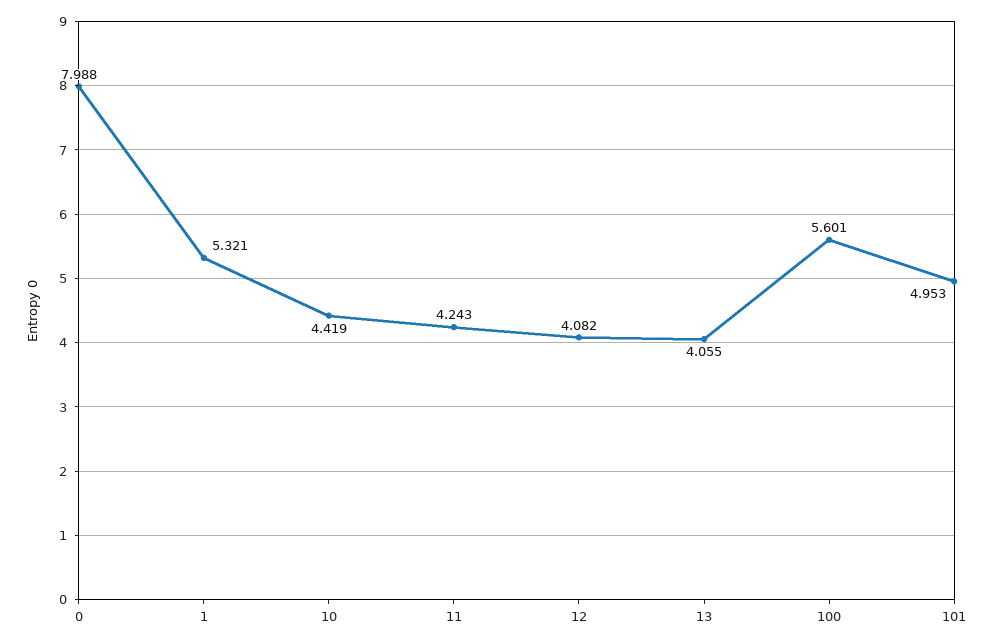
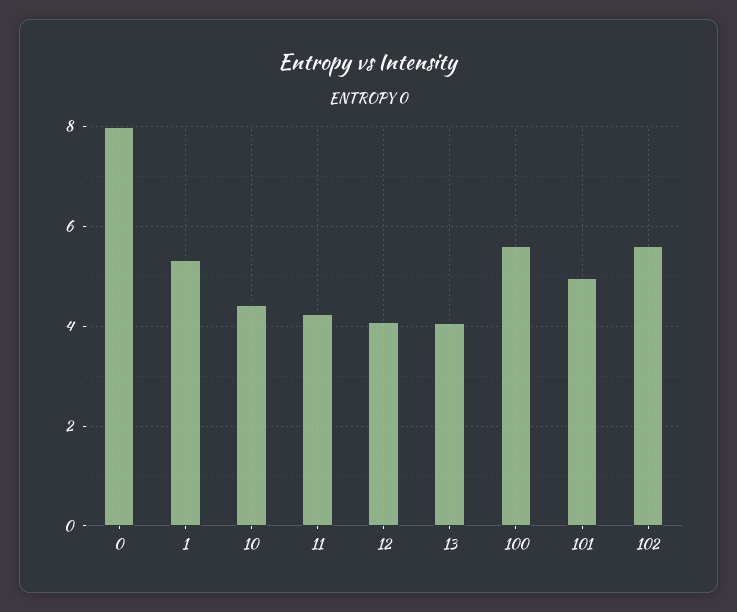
102: none -> 5.6

